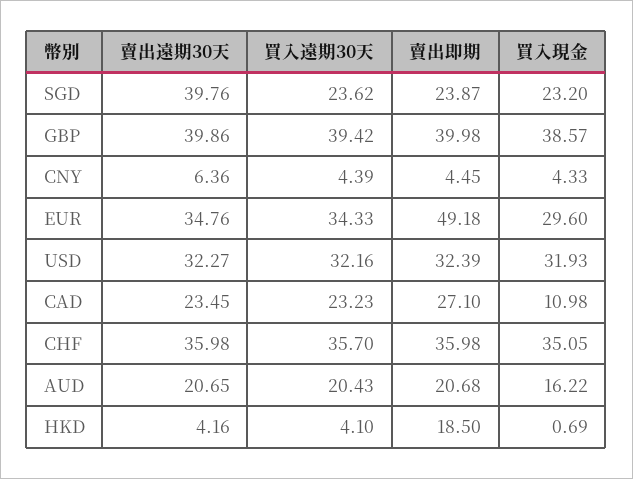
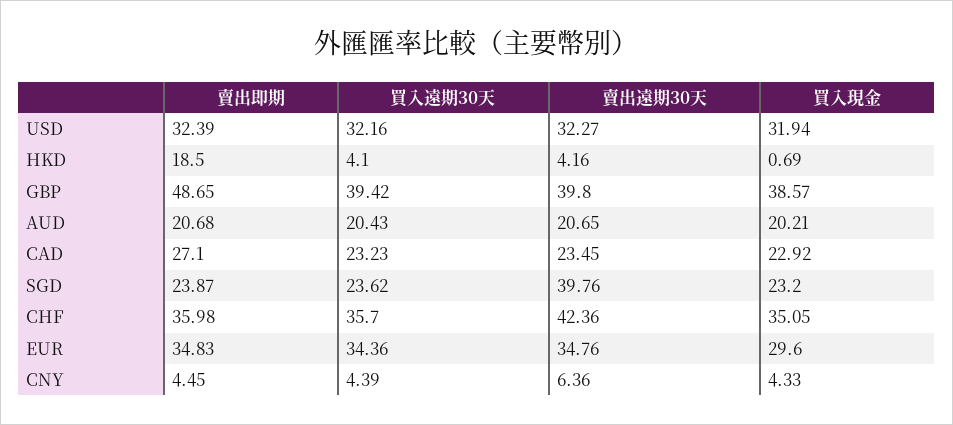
賣出遠期30天, GBP: 39.86 -> 39.8
賣出即期, GBP: 39.98 -> 48.65
買入遠期30天, EUR: 34.33 -> 34.36
賣出即期, EUR: 49.18 -> 34.83
買入現金, USD: 31.93 -> 31.94
買入現金, CAD: 10.98 -> 22.92
賣出遠期30天, CHF: 35.98 -> 42.36
買入現金, AUD: 16.22 -> 20.21

